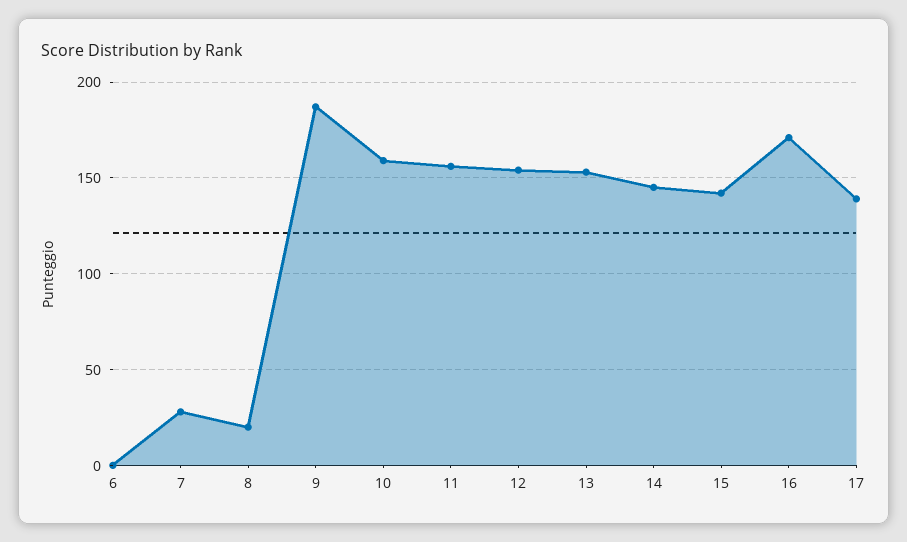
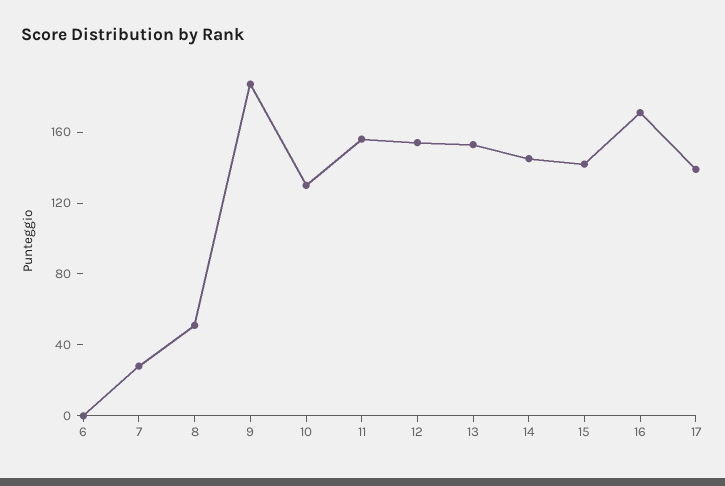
8: 20 -> 50
10: 160 -> 130

